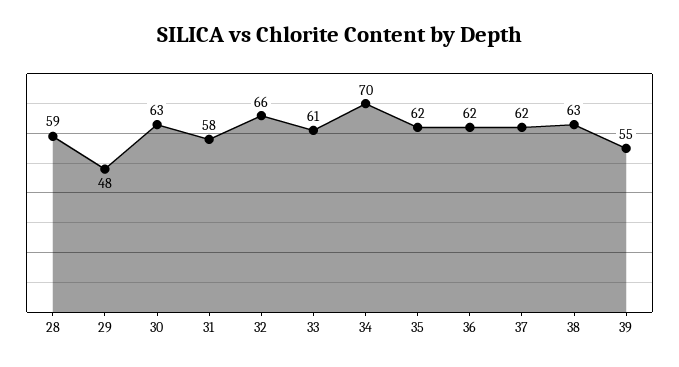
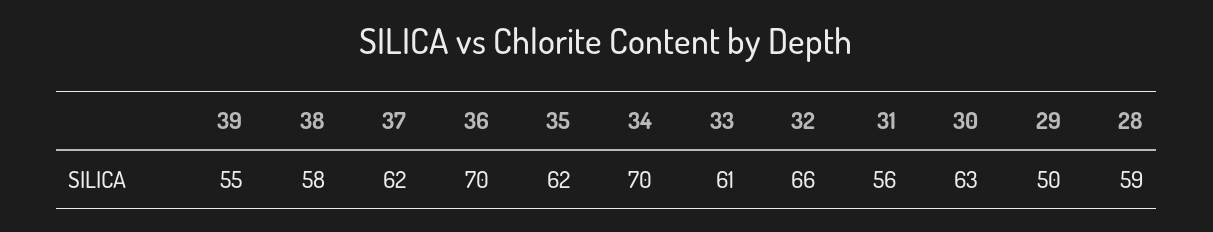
29: 48 -> 50
31: 58 -> 56
36: 62 -> 70
38: 63 -> 58

